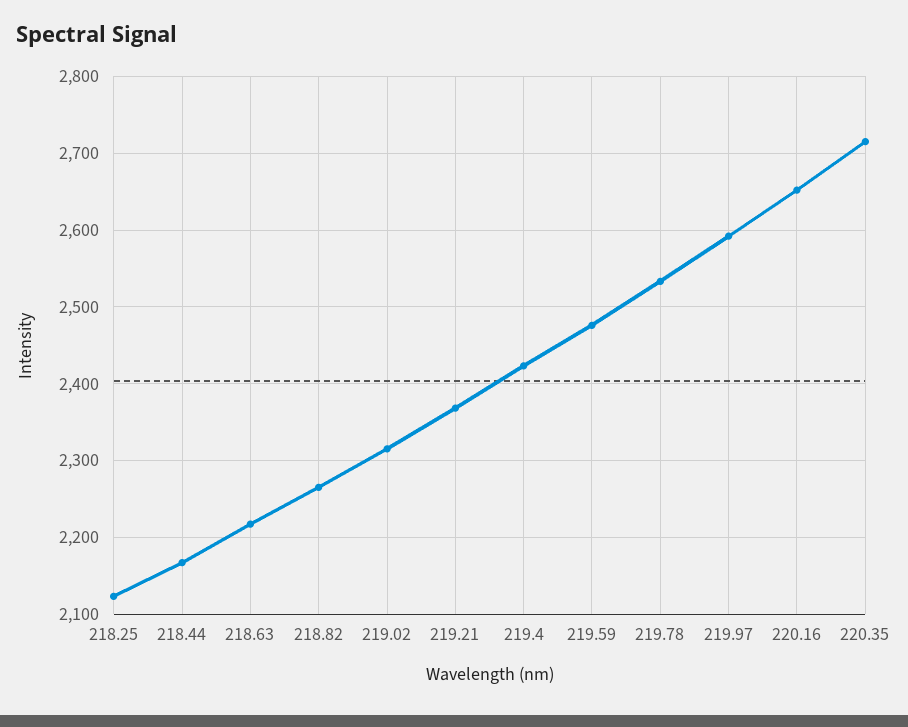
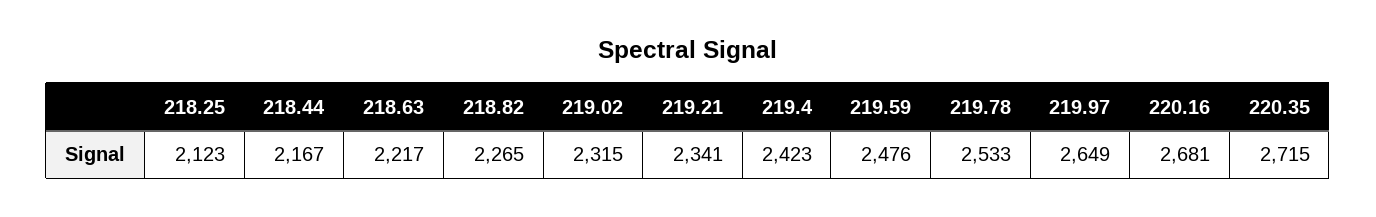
219.21: 2370 -> 2341
219.97: 2590 -> 2649
220.16: 2650 -> 2681

